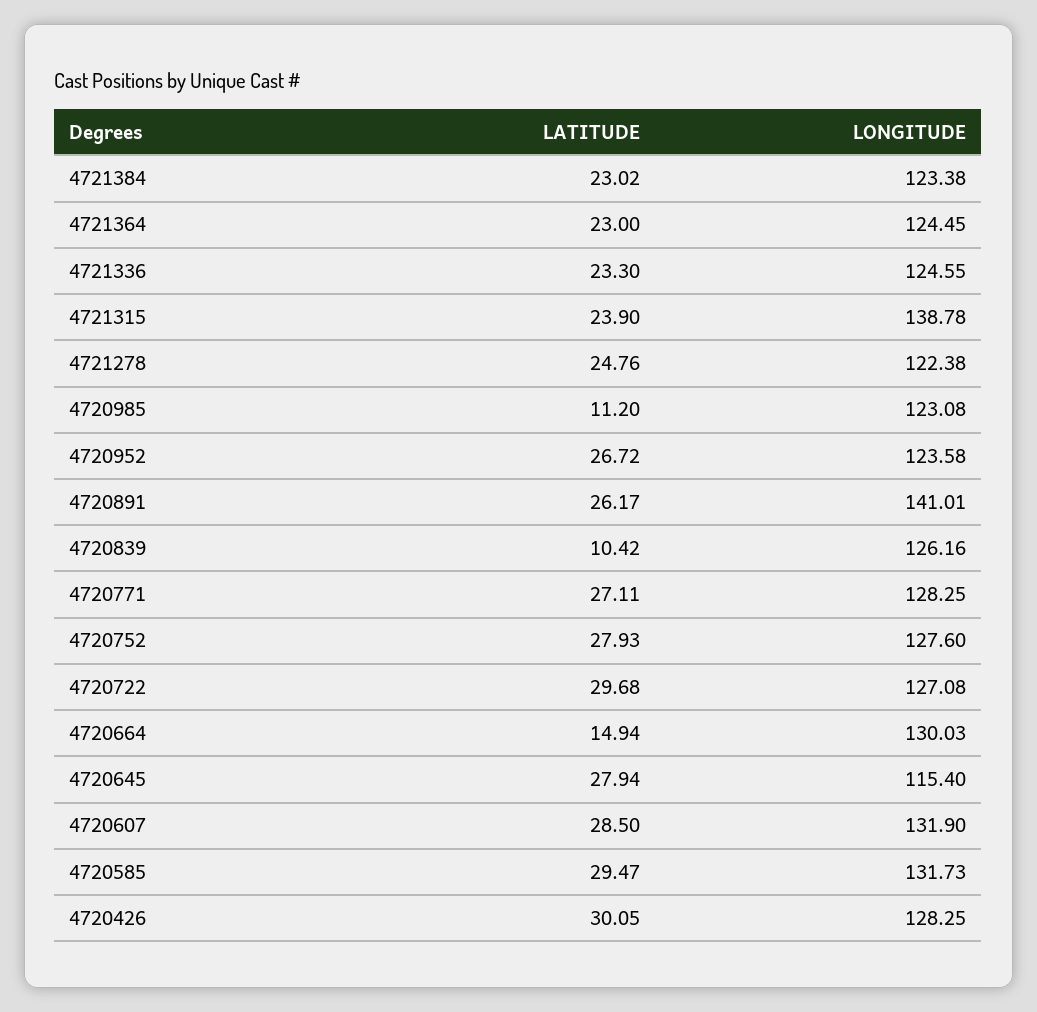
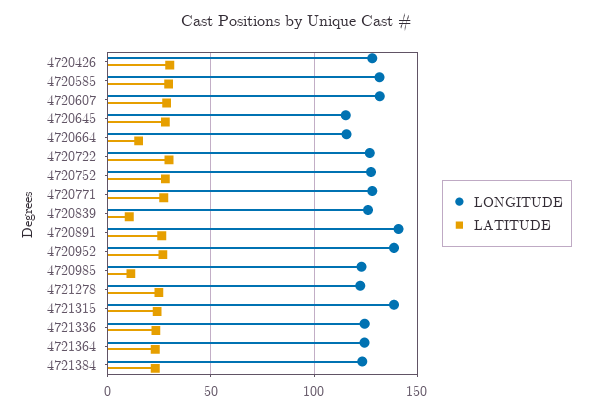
LONGITUDE, 4720952: 123.58 -> 140
LONGITUDE, 4720664: 130.03 -> 115

